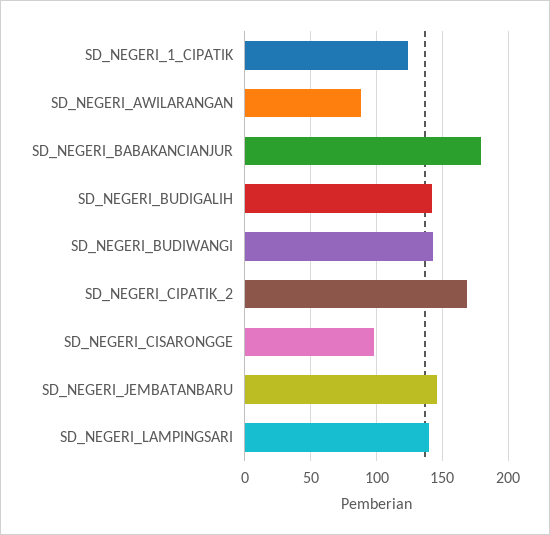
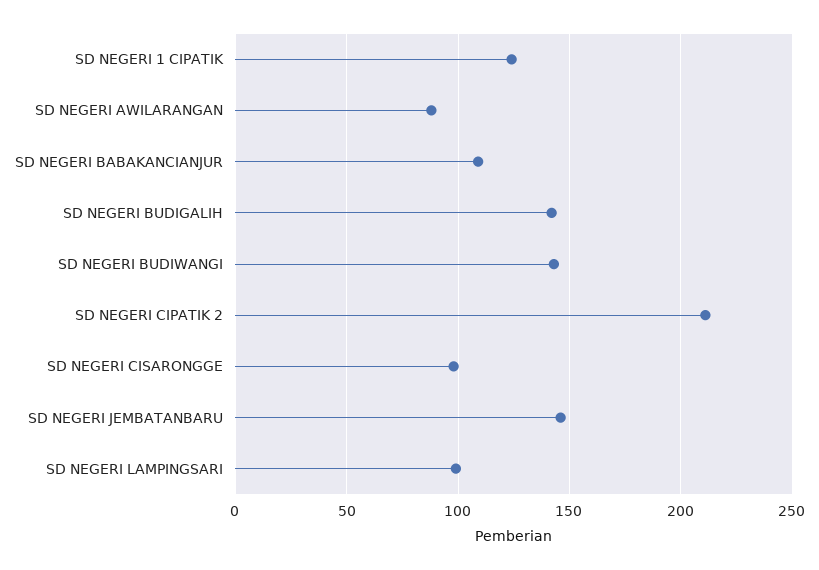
SD_NEGERI_BABAKANCIANJUR: 180 -> 110
SD_NEGERI_CIPATIK_2: 170 -> 210
SD_NEGERI_LAMPINGSARI: 140 -> 100

